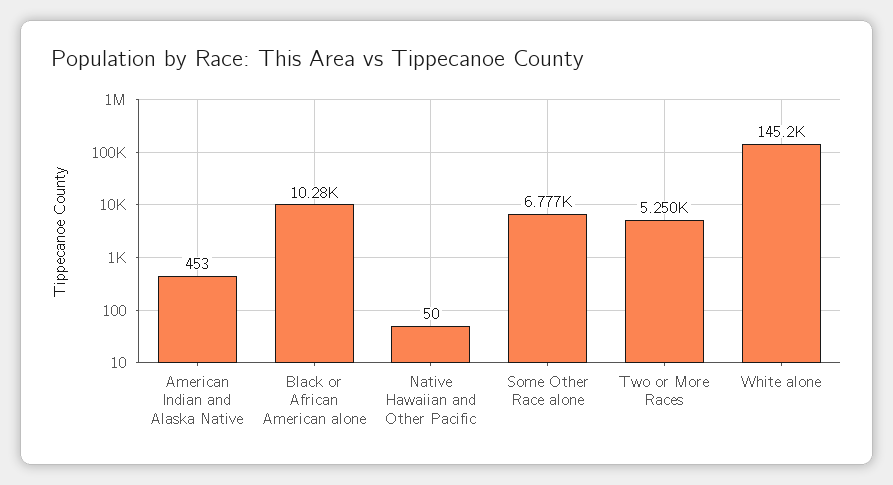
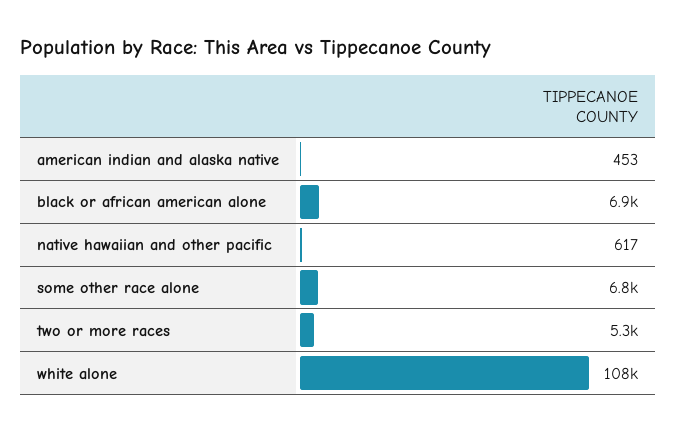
Black or African American alone: 10280 -> 6900
Native Hawaiian and Other Pacific: 50 -> 617
White alone: 145200 -> 108000

